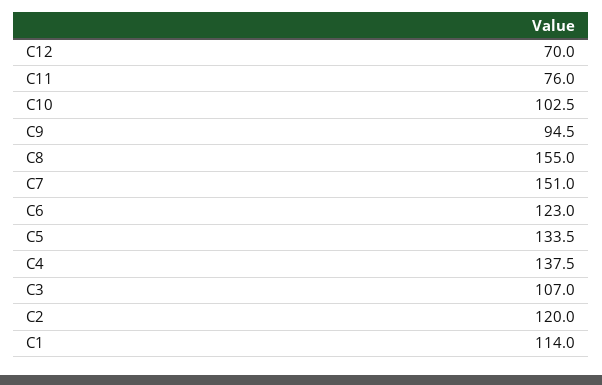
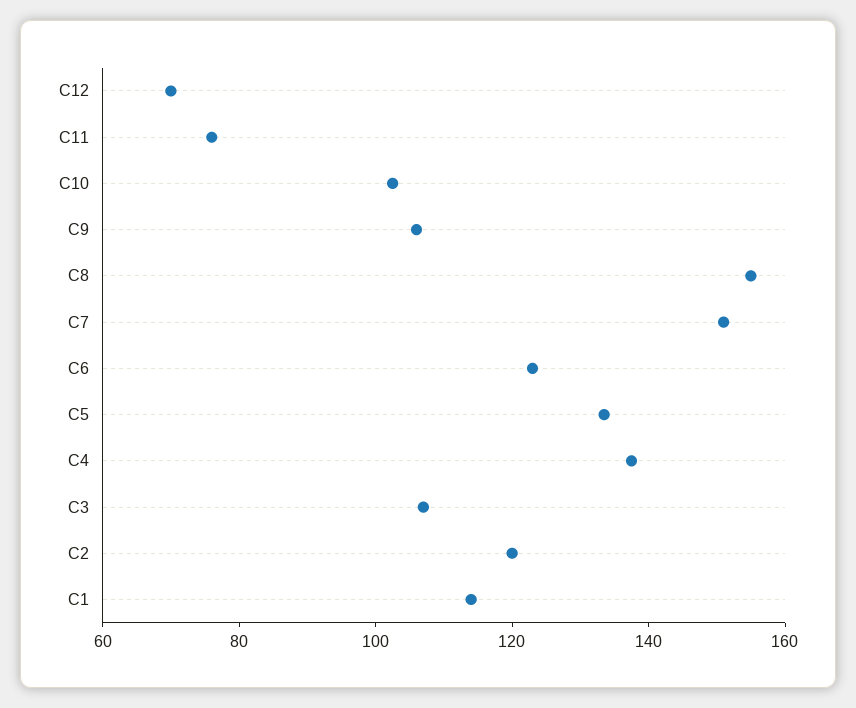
C9: 94.5 -> 105

